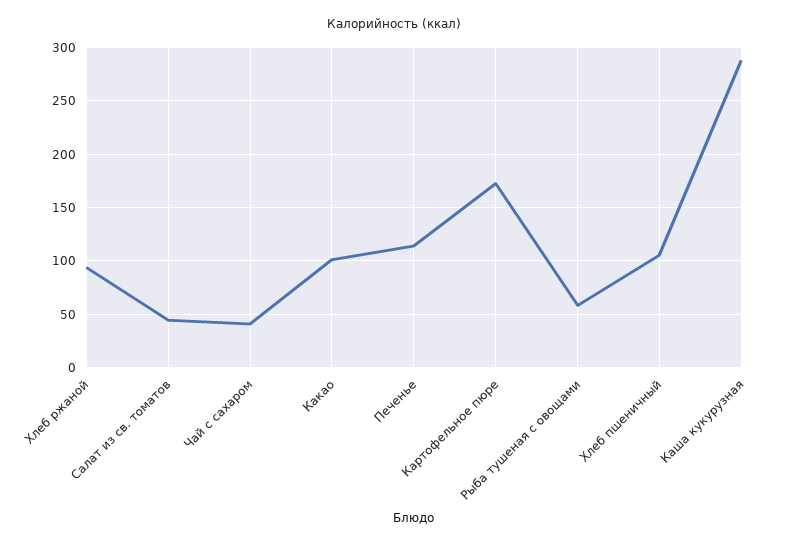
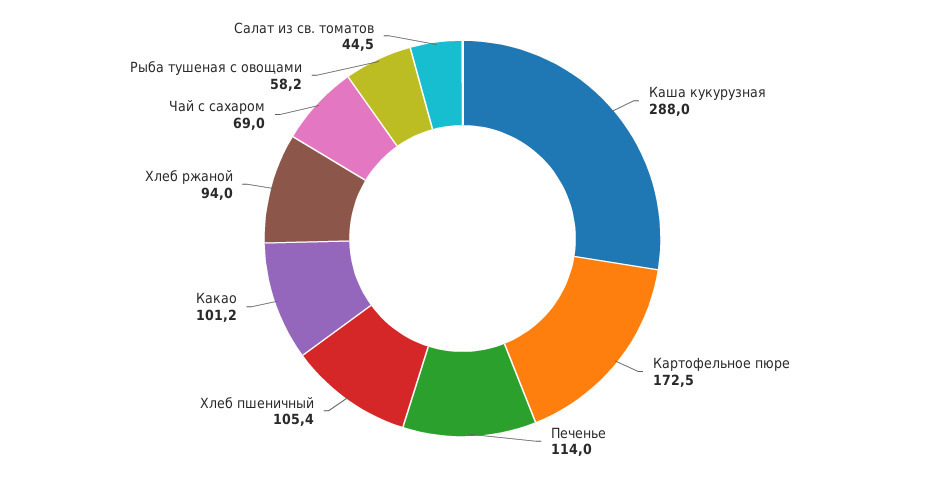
Чай с сахаром: 40 -> 69

